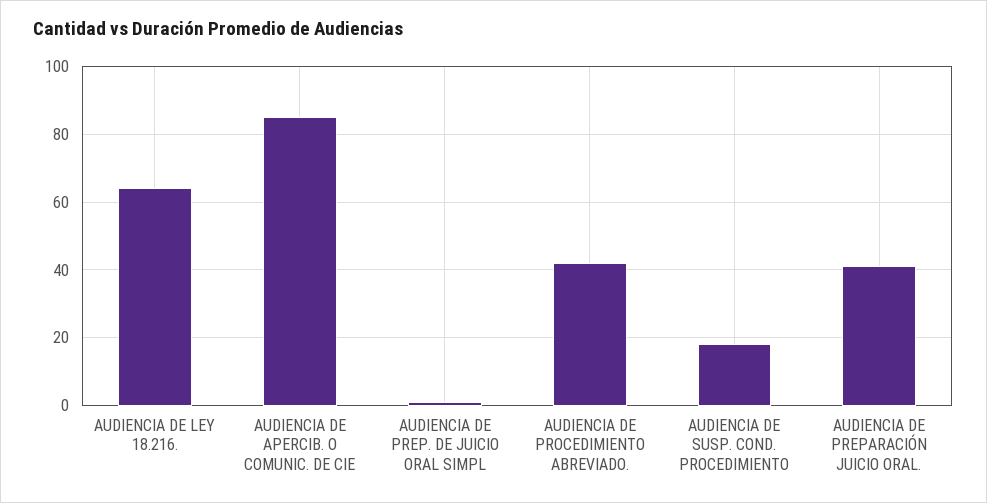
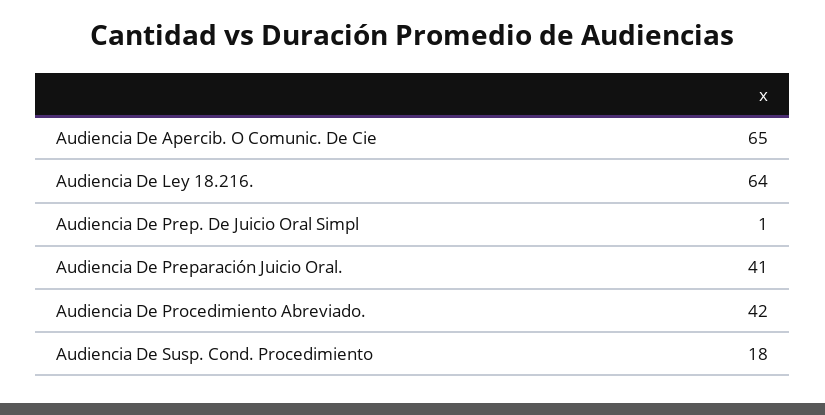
AUDIENCIA DE APERCIB. O COMUNIC. DE CIE: 85 -> 65

